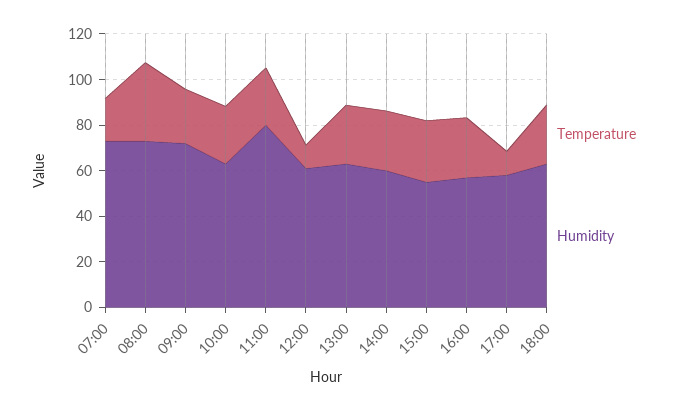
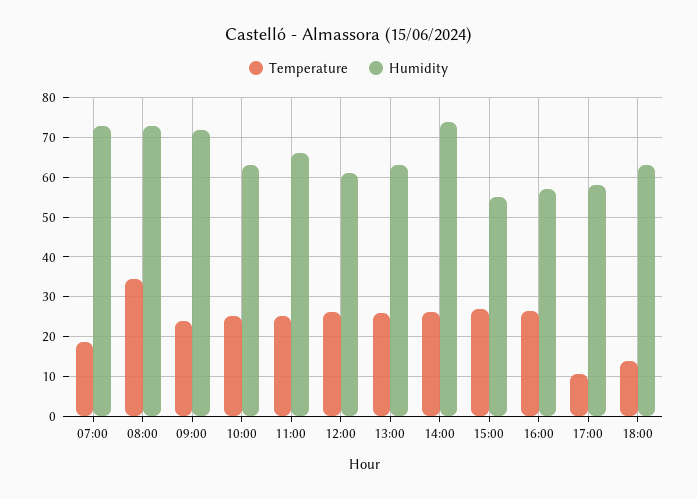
Humidity, 11:00: 80 -> 66
Temperature, 12:00: 10 -> 26
Humidity, 14:00: 60 -> 74
Temperature, 18:00: 25 -> 14

